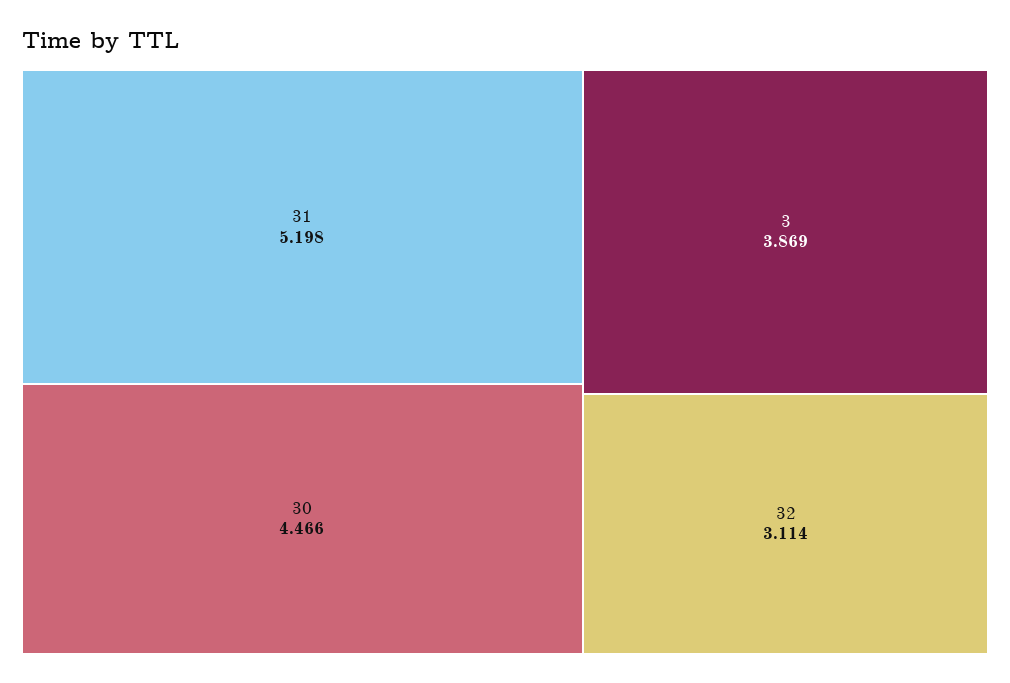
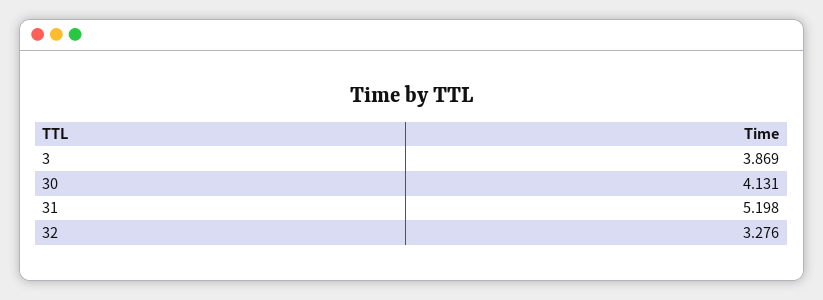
30: 4.466 -> 4.131
32: 3.114 -> 3.276

